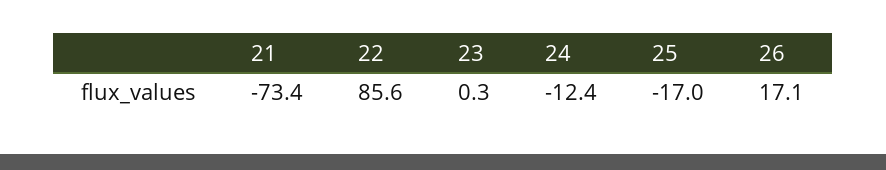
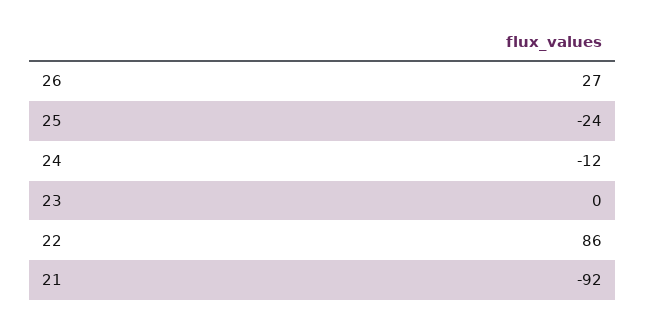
21: -73.4 -> -92
25: -17 -> -24
26: 17.1 -> 27

